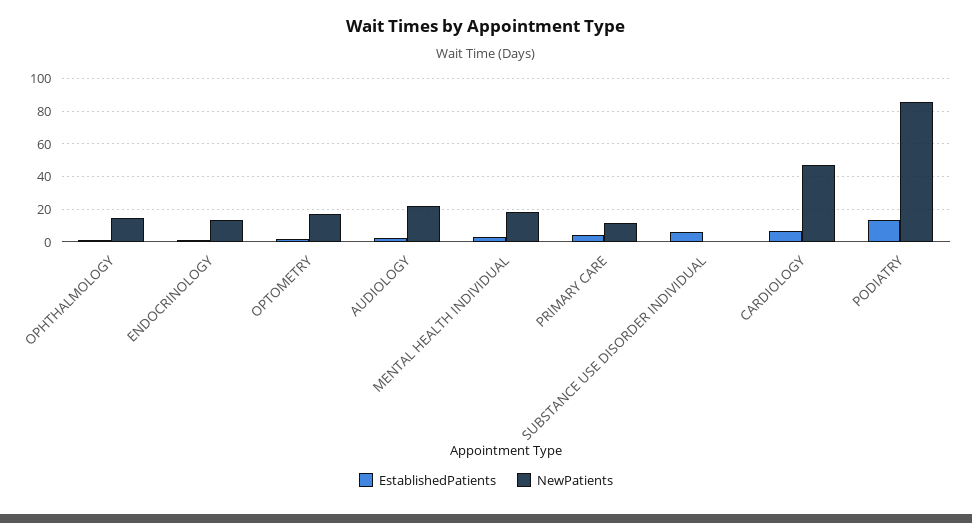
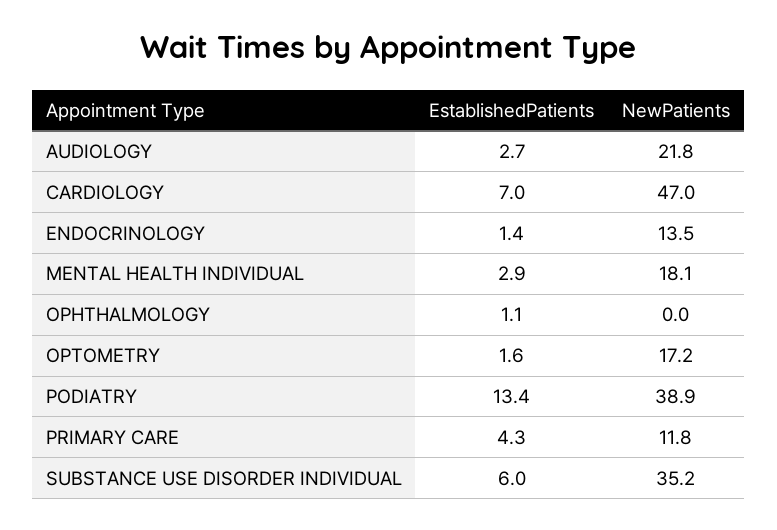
NewPatients, OPHTHALMOLOGY: 15 -> 0
NewPatients, SUBSTANCE USE DISORDER INDIVIDUAL: 0 -> 35.2
NewPatients, PODIATRY: 85 -> 38.9

